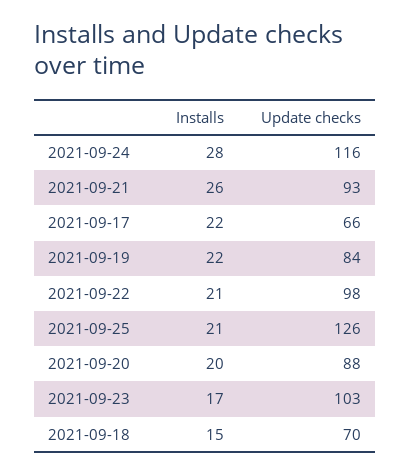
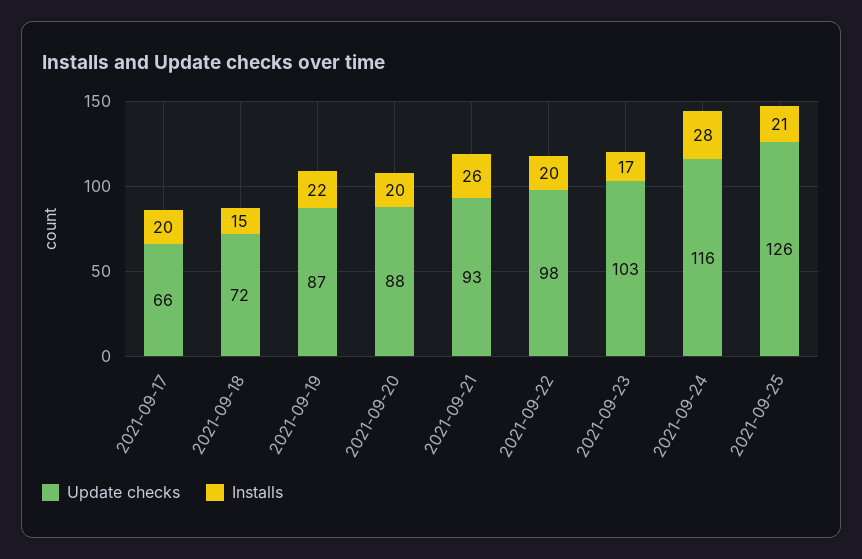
Installs, 2021-09-17: 22 -> 20
Update checks, 2021-09-19: 84 -> 87
Installs, 2021-09-22: 21 -> 20
Update checks, 2021-09-18: 70 -> 72

